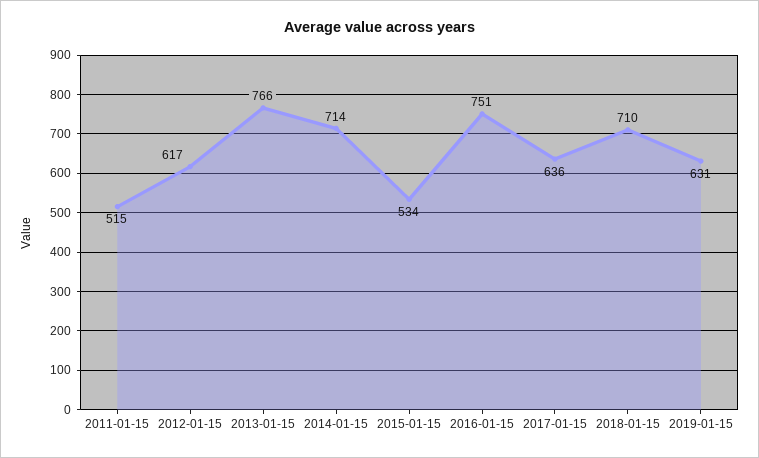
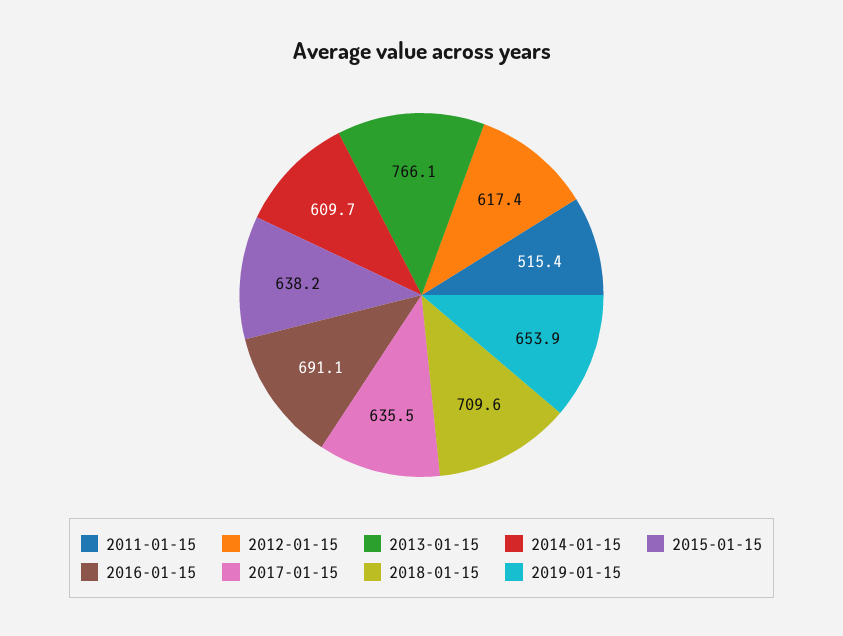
2014-01-15: 714 -> 609.7
2015-01-15: 534 -> 638.2
2016-01-15: 751 -> 691.1
2019-01-15: 631 -> 653.9

